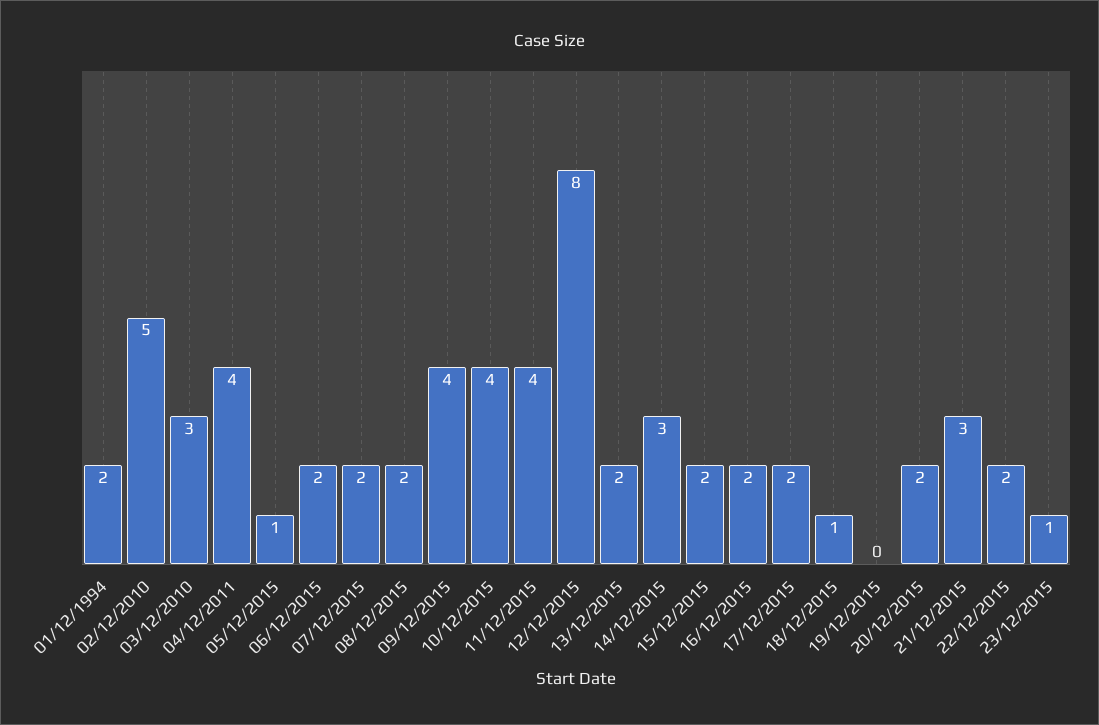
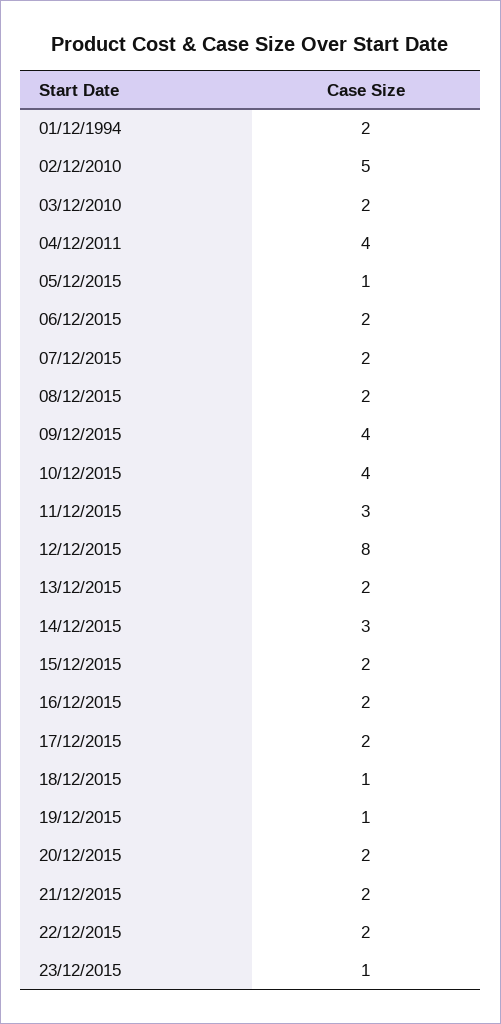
03/12/2010: 3 -> 2
11/12/2015: 4 -> 3
19/12/2015: 0 -> 1
21/12/2015: 3 -> 2

